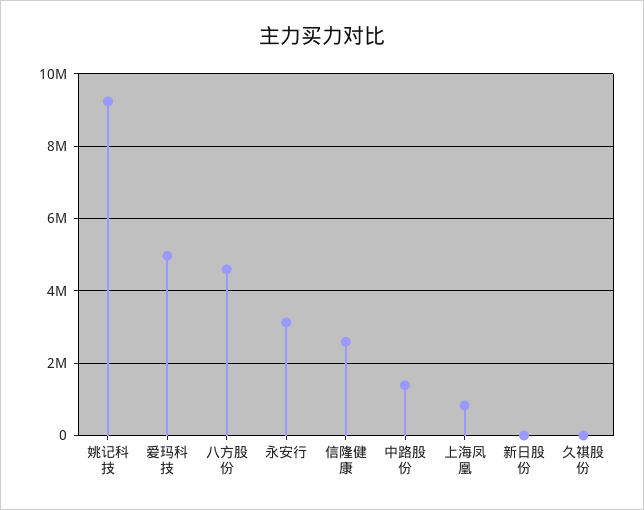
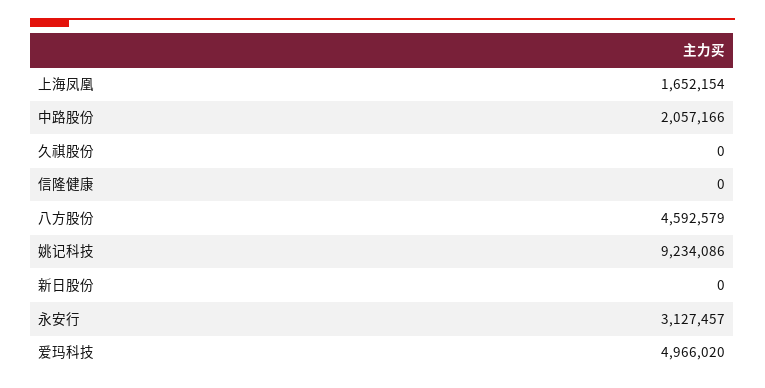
信隆健康: 2600000 -> 0
中路股份: 1400000 -> 2057166
上海凤凰: 800000 -> 1652154

